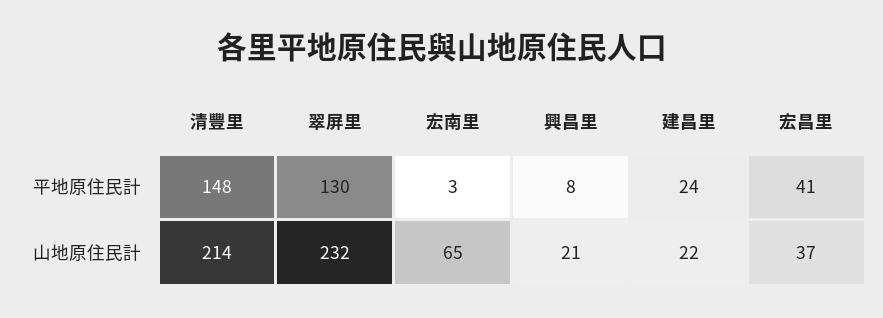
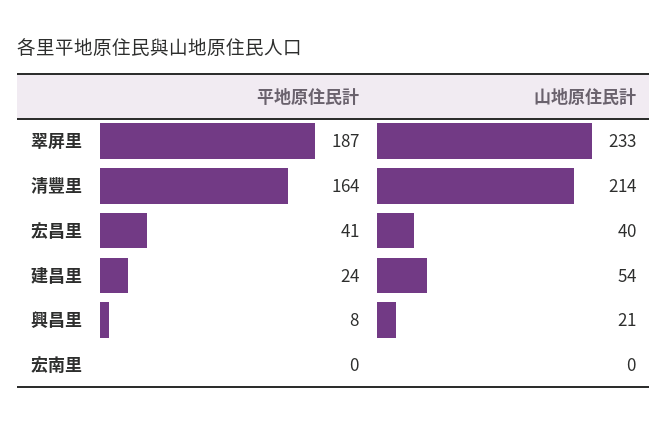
清豐里, 平地原住民計: 148 -> 164
翠屏里, 平地原住民計: 130 -> 187
宏南里, 平地原住民計: 3 -> 0
翠屏里, 山地原住民計: 232 -> 233
宏南里, 山地原住民計: 65 -> 0
建昌里, 山地原住民計: 22 -> 54
宏昌里, 山地原住民計: 37 -> 40

